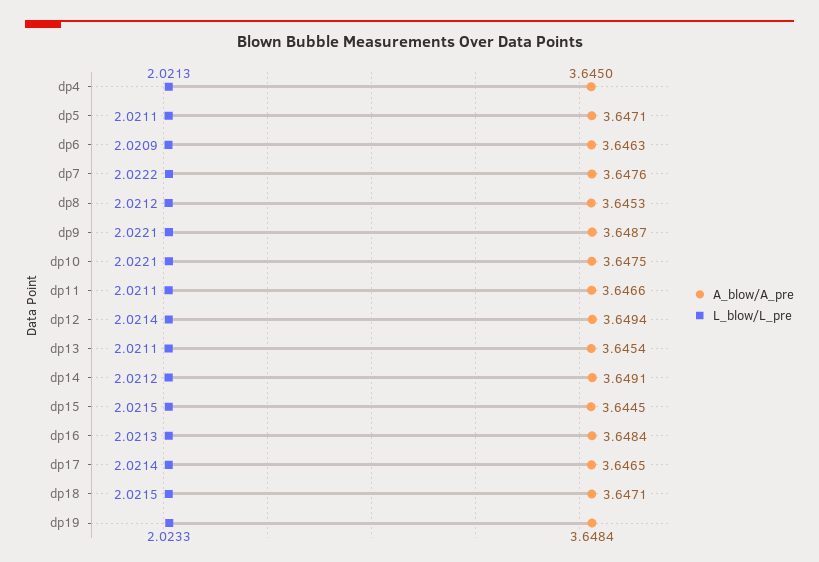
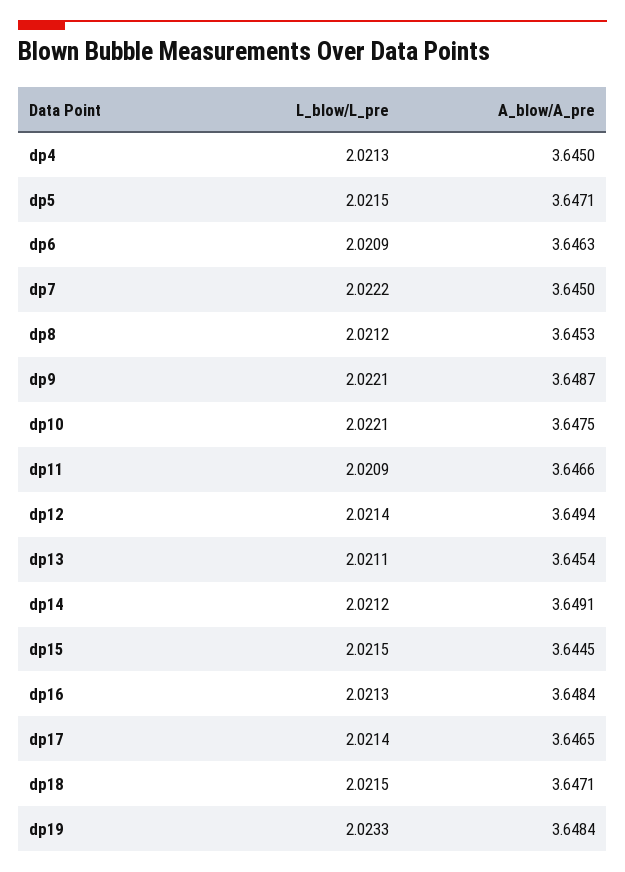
L_blow/L_pre, dp5: 2.0211 -> 2.0215
A_blow/A_pre, dp7: 3.6476 -> 3.645
L_blow/L_pre, dp11: 2.0211 -> 2.0209

